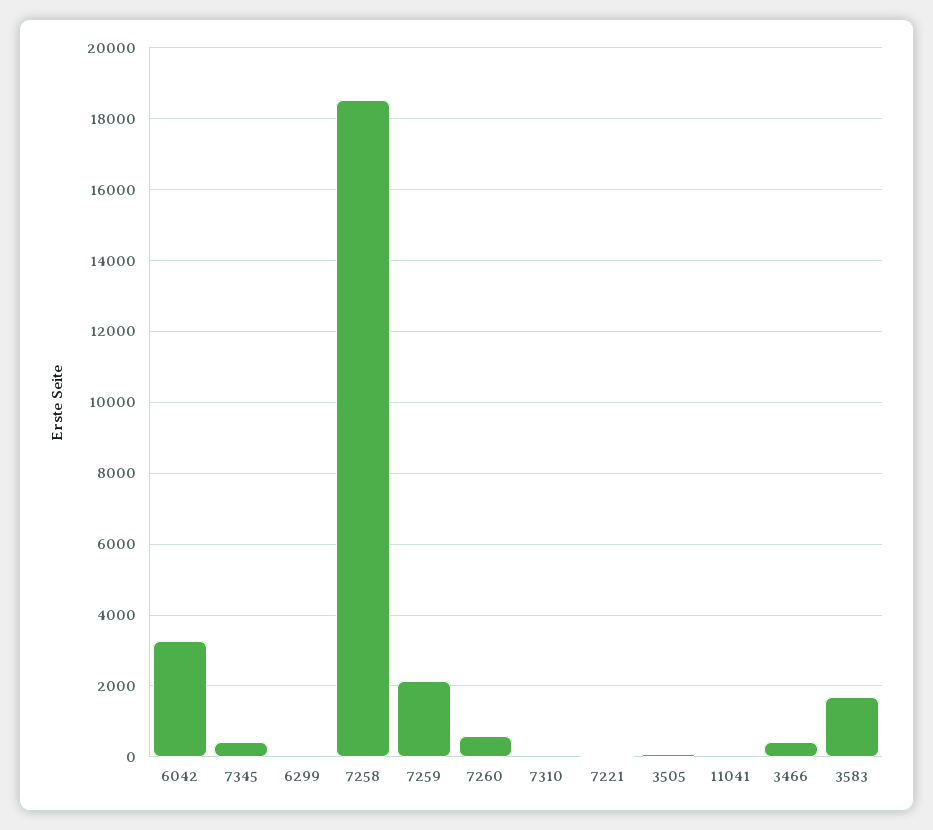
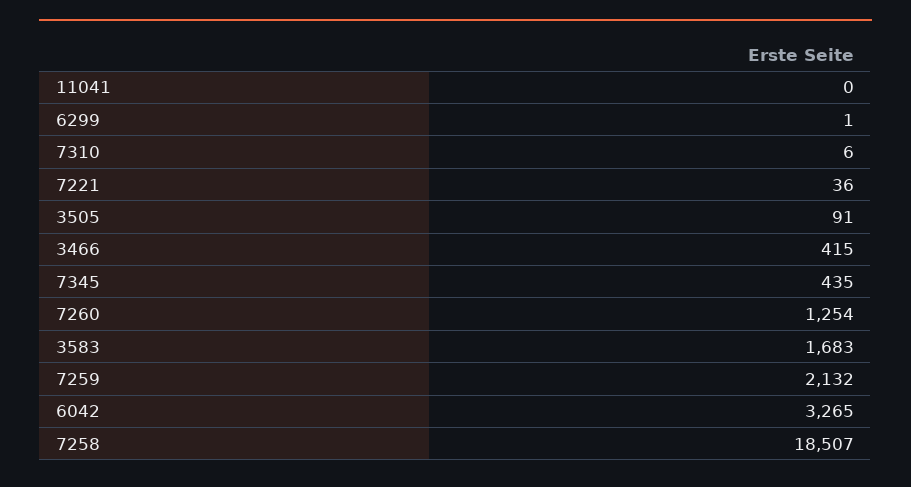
7260: 600 -> 1254

